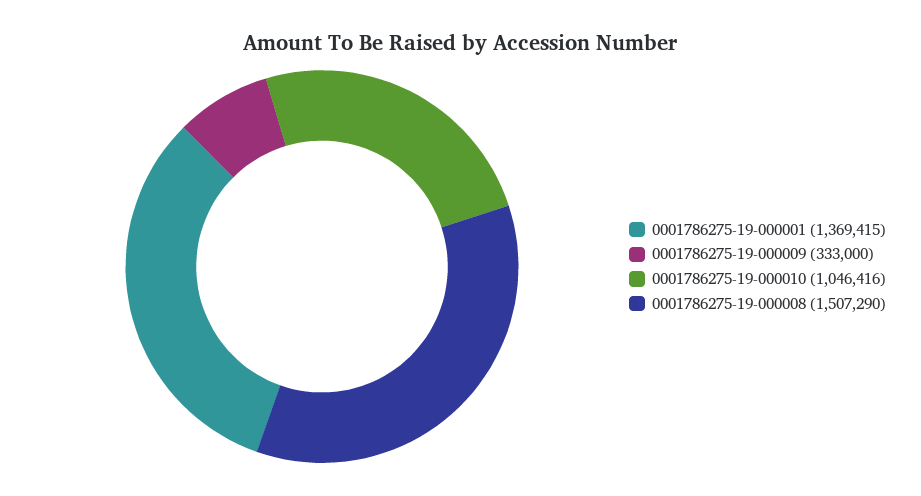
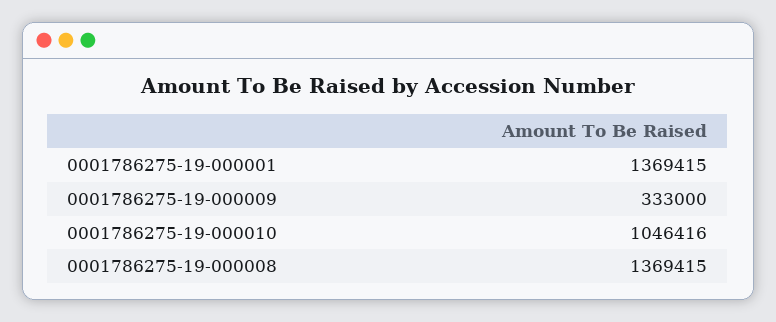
0001786275-19-000008: 1507290 -> 1369415

